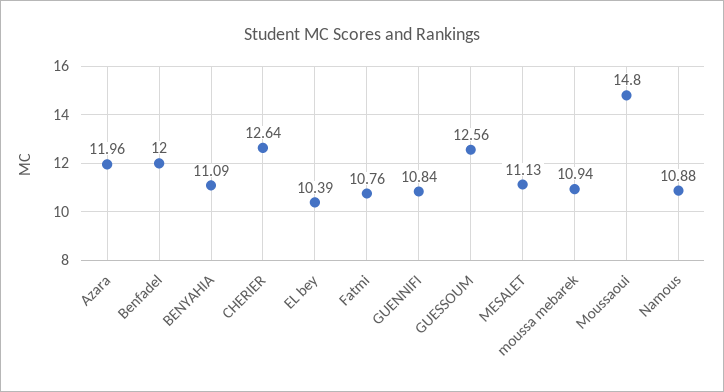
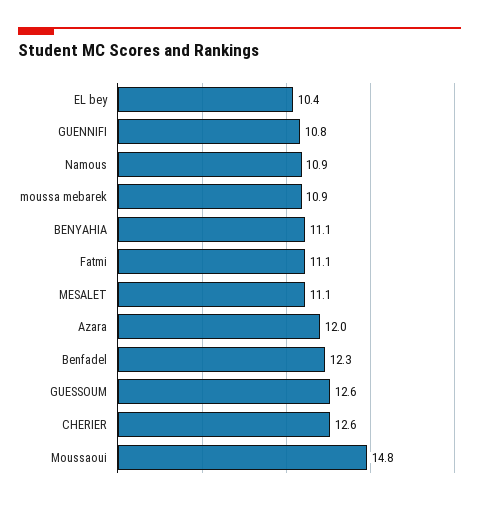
Benfadel: 12 -> 12.3
Fatmi: 10.76 -> 11.1

